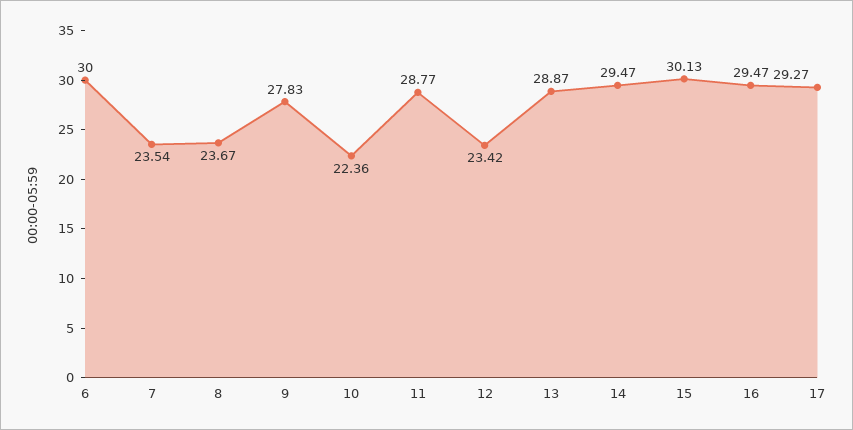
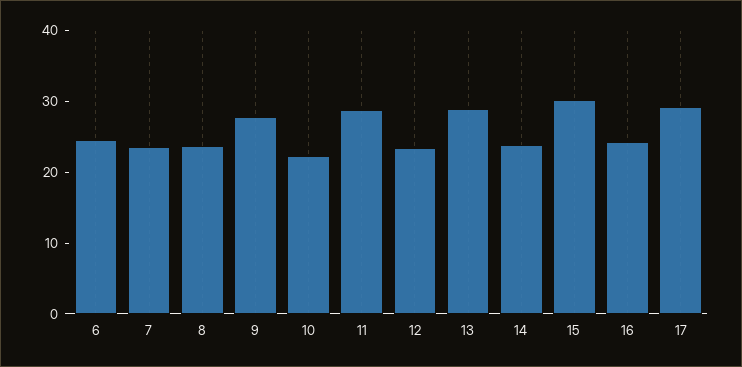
6: 30 -> 24
14: 29.47 -> 24
16: 29.47 -> 24

